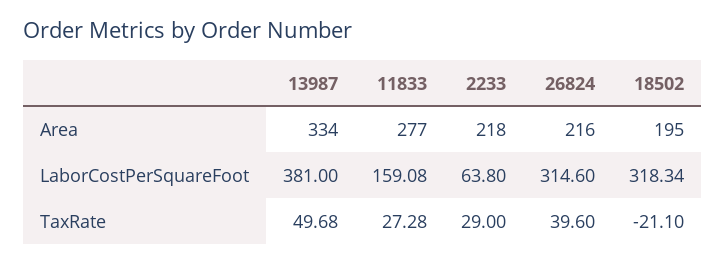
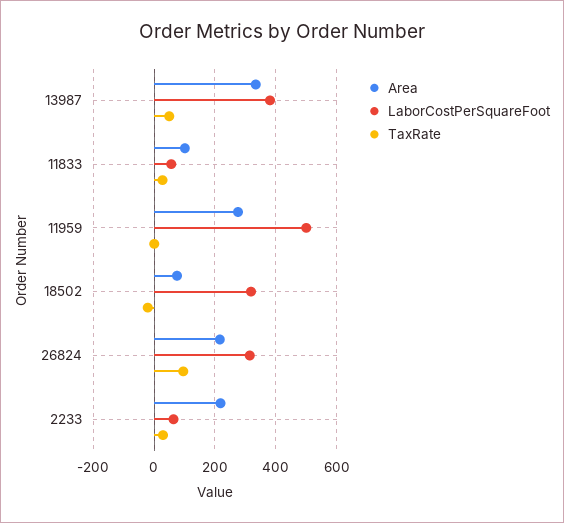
Area, 11833: 277 -> 100
Area, 18502: 195 -> 80
LaborCostPerSquareFoot, 11833: 159.08 -> 60
TaxRate, 26824: 39.6 -> 100
Area, 11959: none -> 280
LaborCostPerSquareFoot, 11959: none -> 500
TaxRate, 11959: none -> 0

